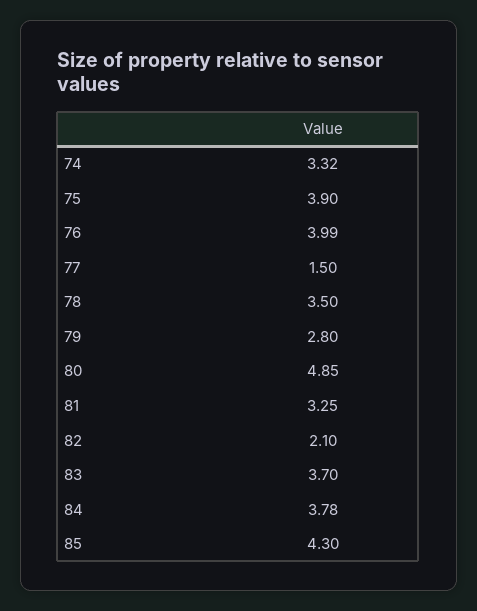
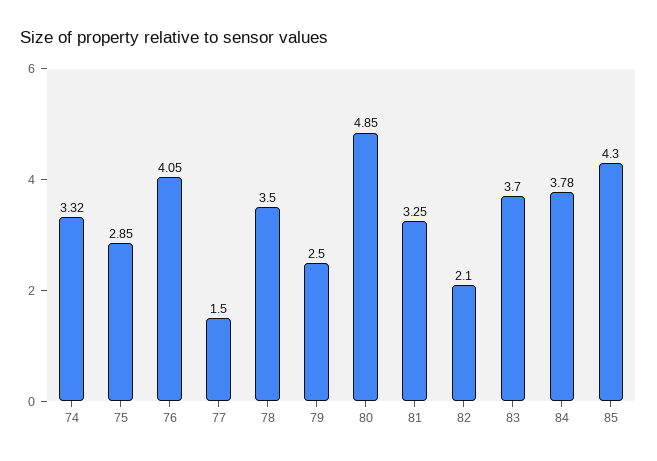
75: 3.9 -> 2.85
76: 3.99 -> 4.05
79: 2.8 -> 2.5

